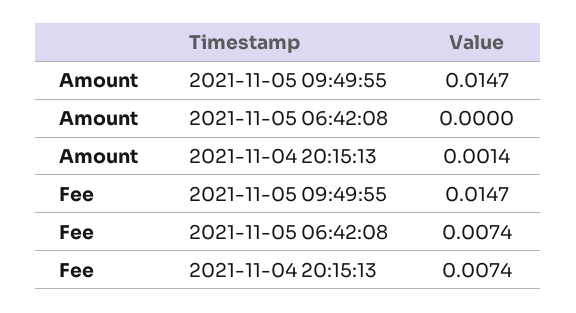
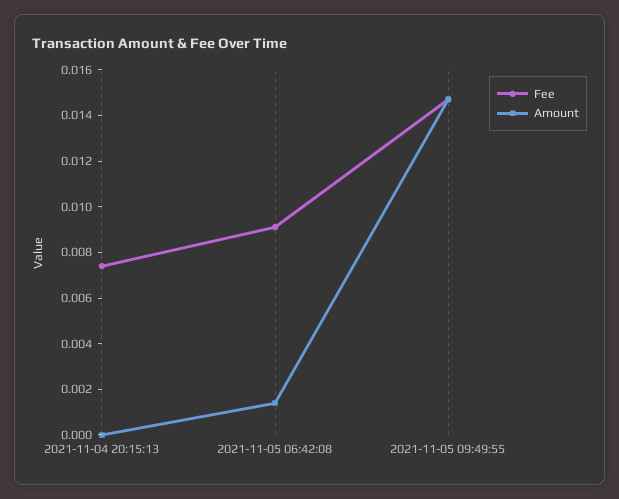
Amount, 2021-11-05 06:42:08: 0 -> 0.0015
Amount, 2021-11-04 20:15:13: 0.0014 -> 0
Fee, 2021-11-05 06:42:08: 0.0074 -> 0.009

